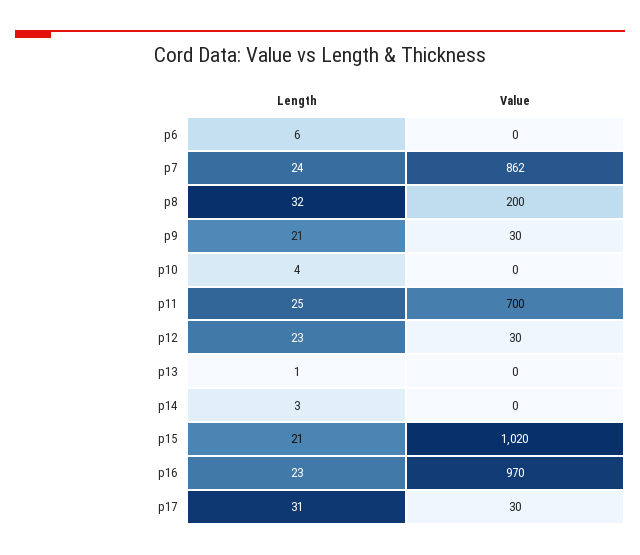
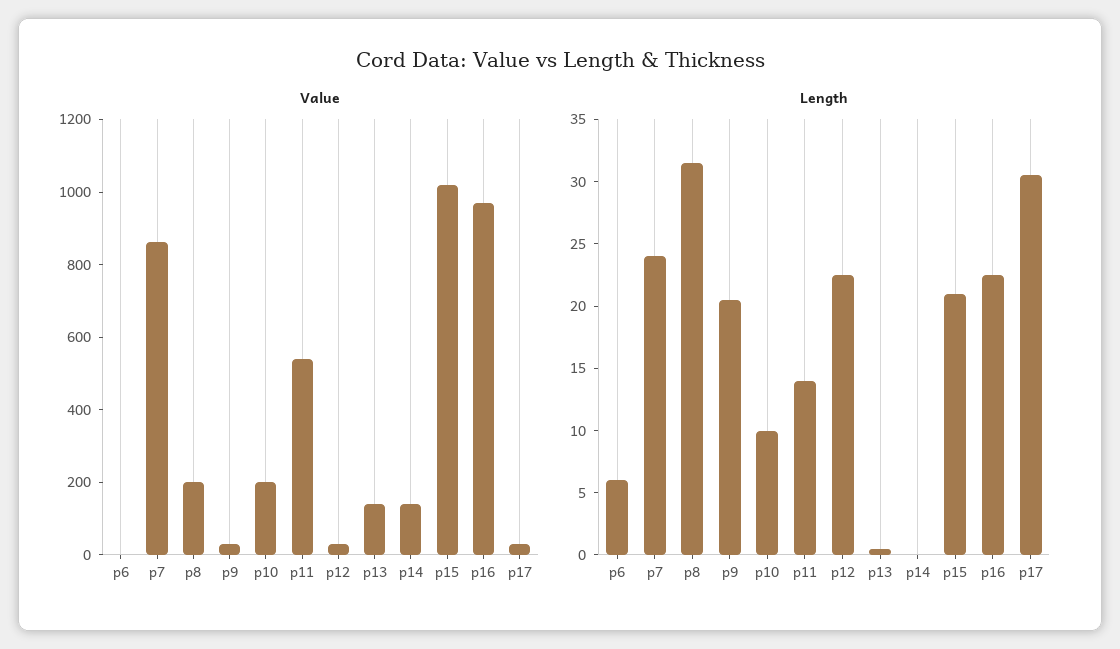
Length, p10: 4 -> 10
Value, p10: 0 -> 200
Length, p11: 25 -> 14
Value, p11: 700 -> 550
Value, p13: 0 -> 150
Length, p14: 3 -> 0
Value, p14: 0 -> 150

